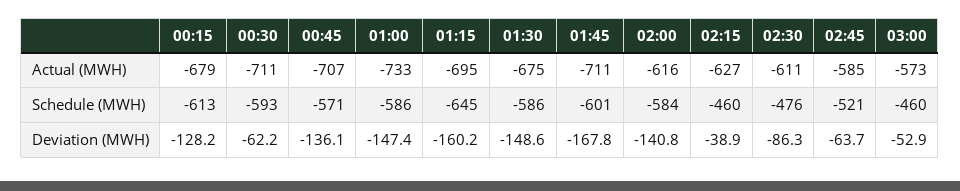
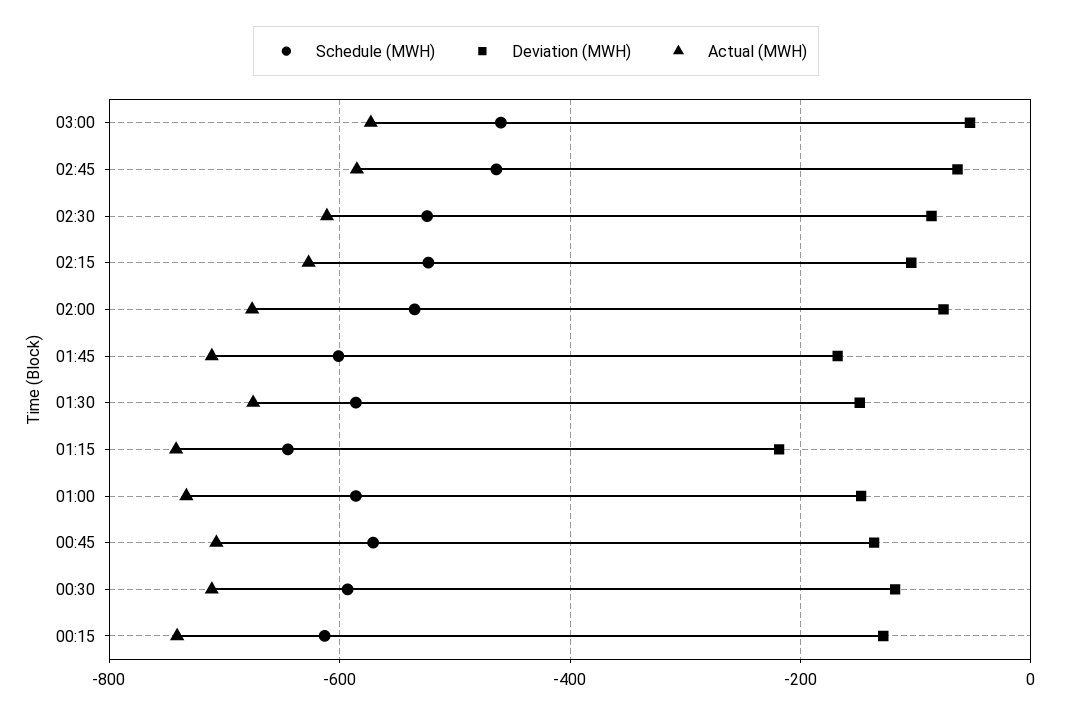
Actual (MWH), 00:15: -679 -> -740
Actual (MWH), 01:15: -695 -> -740
Actual (MWH), 02:00: -616 -> -680
Schedule (MWH), 02:00: -584 -> -540
Schedule (MWH), 02:15: -460 -> -520
Schedule (MWH), 02:30: -476 -> -520
Schedule (MWH), 02:45: -521 -> -460
Deviation (MWH), 00:30: -62.2 -> -120
Deviation (MWH), 01:15: -160.2 -> -220
Deviation (MWH), 02:00: -140.8 -> -80
Deviation (MWH), 02:15: -38.9 -> -100

